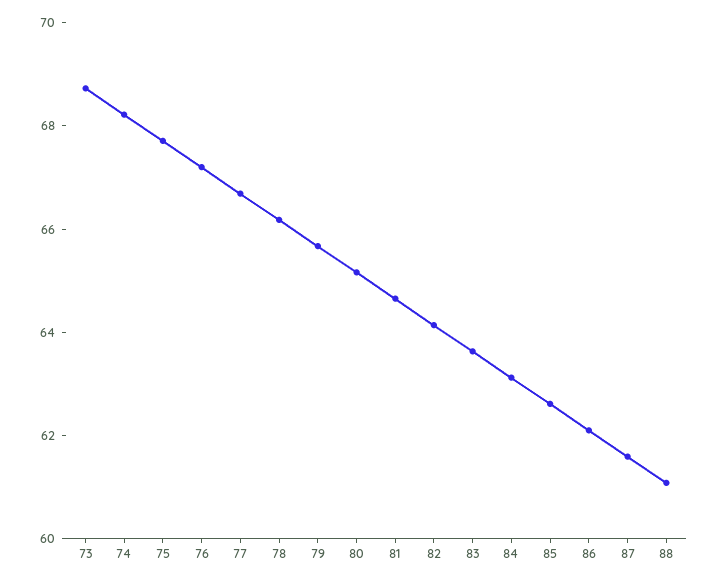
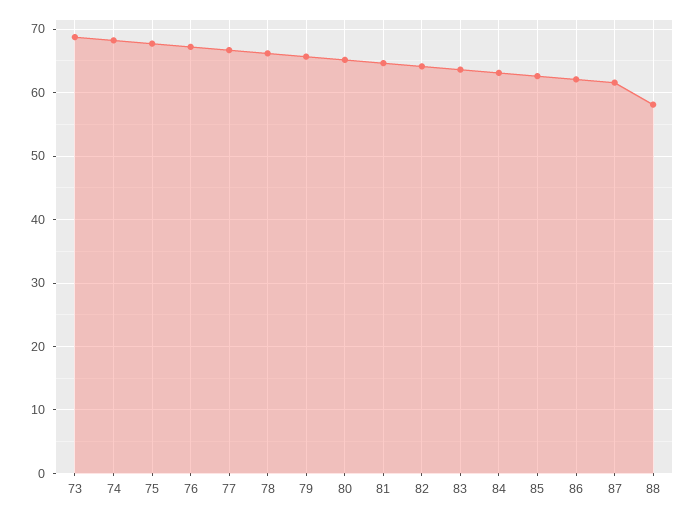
88: 61 -> 58

